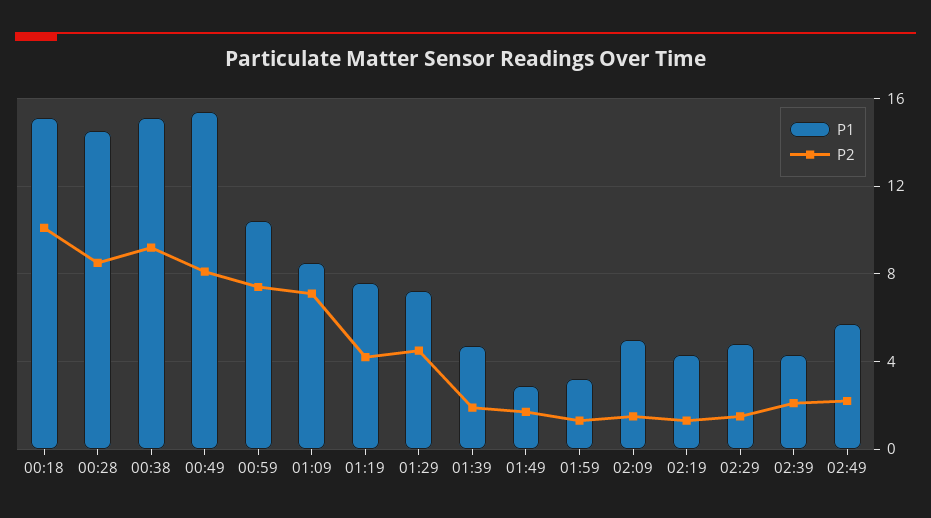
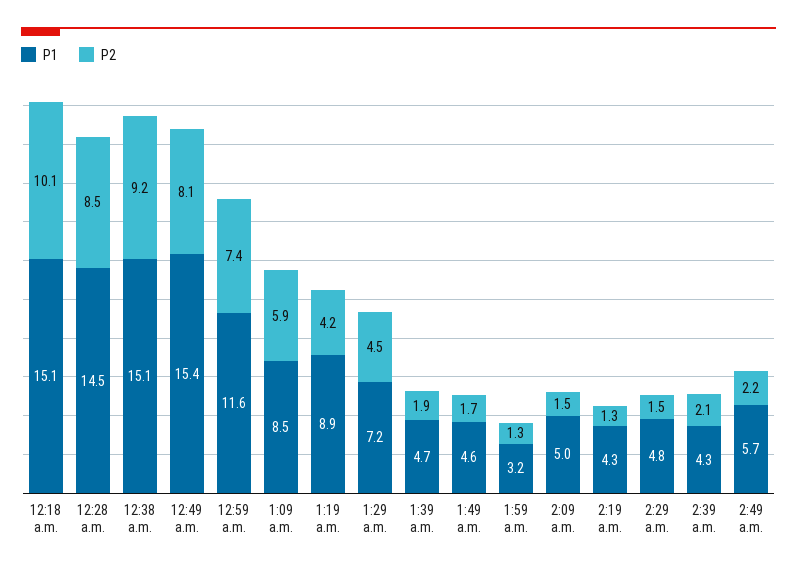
P1, 00:59: 10.5 -> 11.6
P2, 01:09: 7 -> 5.9
P1, 01:19: 7.5 -> 8.9
P1, 01:49: 3 -> 4.6

